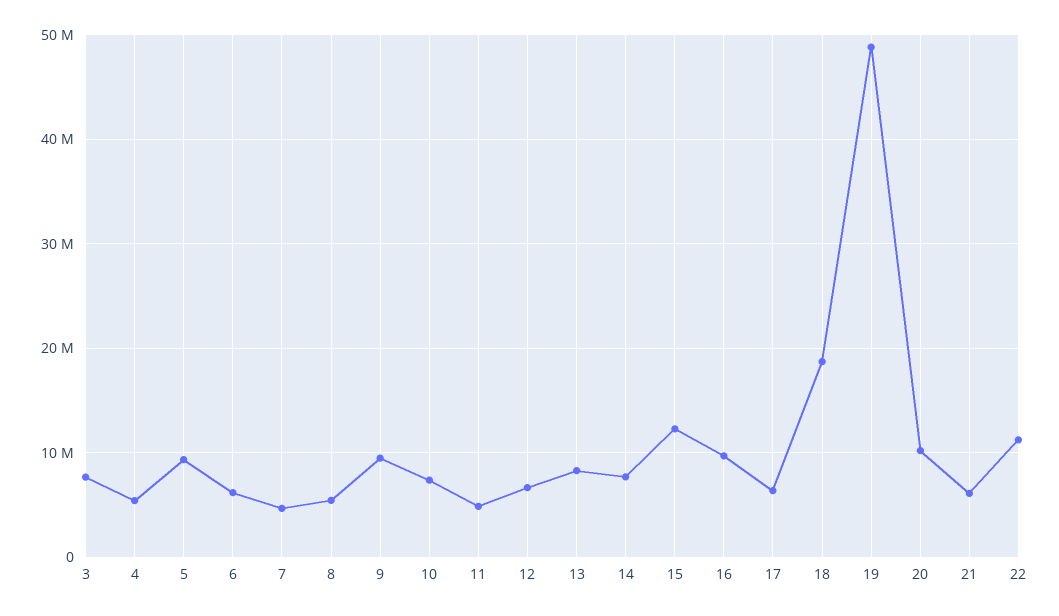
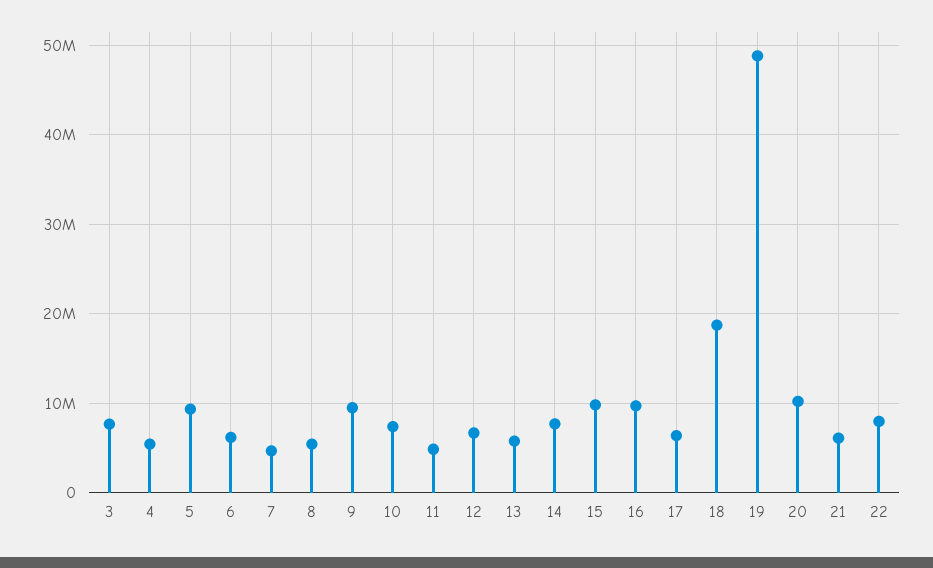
13: 8000000 -> 6000000
15: 12000000 -> 10000000
22: 11000000 -> 8000000

